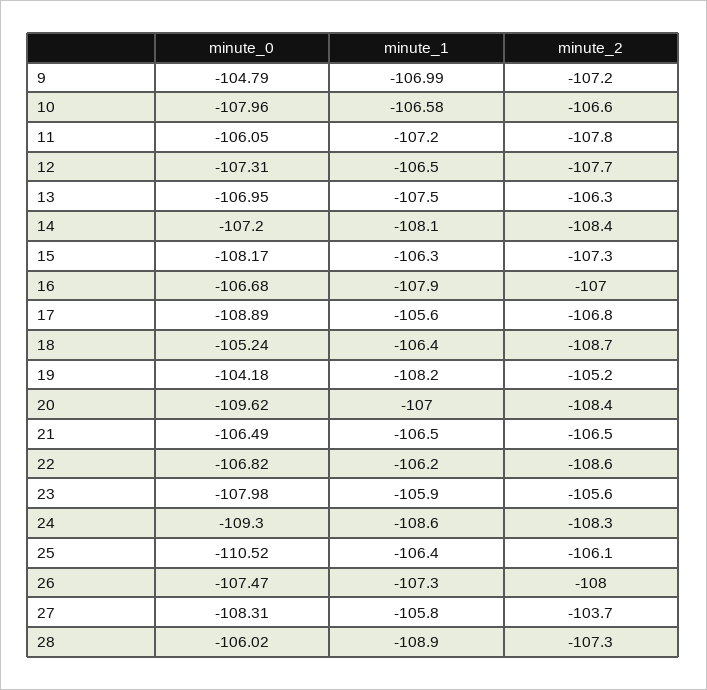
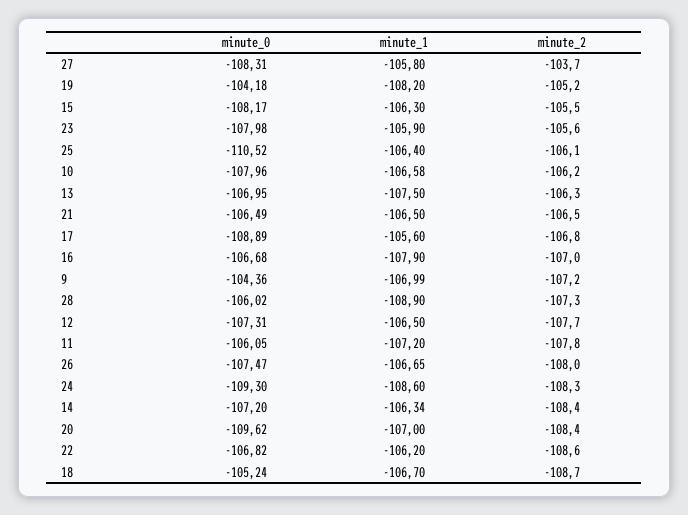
minute_0, 9: -104.79 -> -104.36
minute_2, 10: -106.6 -> -106.2
minute_1, 14: -108.1 -> -106.34
minute_2, 15: -107.3 -> -105.5
minute_1, 18: -106.4 -> -106.7
minute_1, 26: -107.3 -> -106.65

